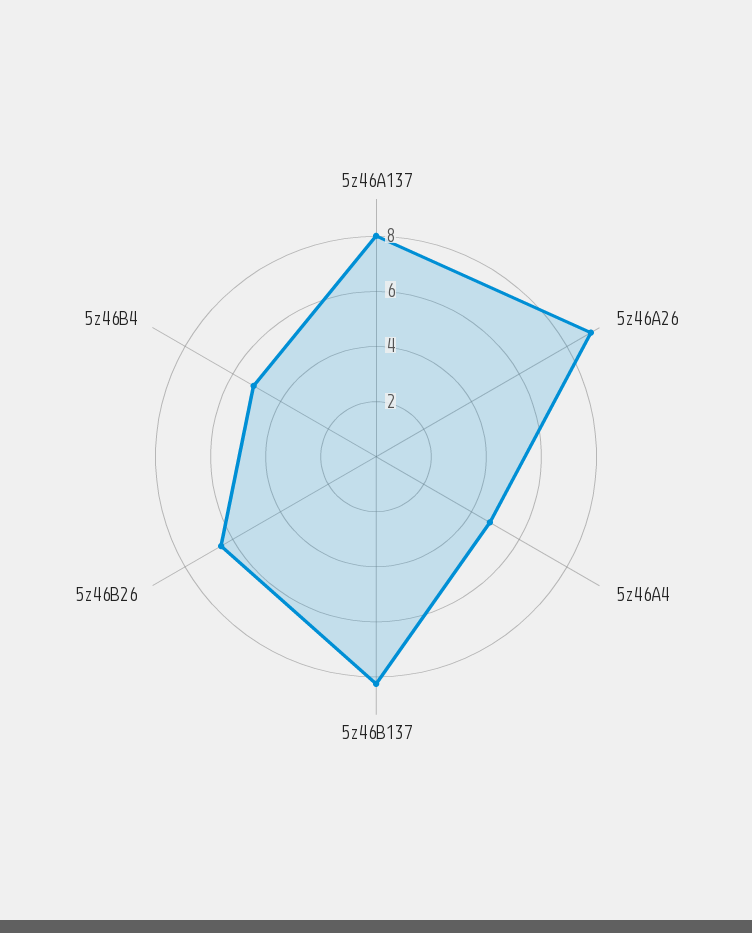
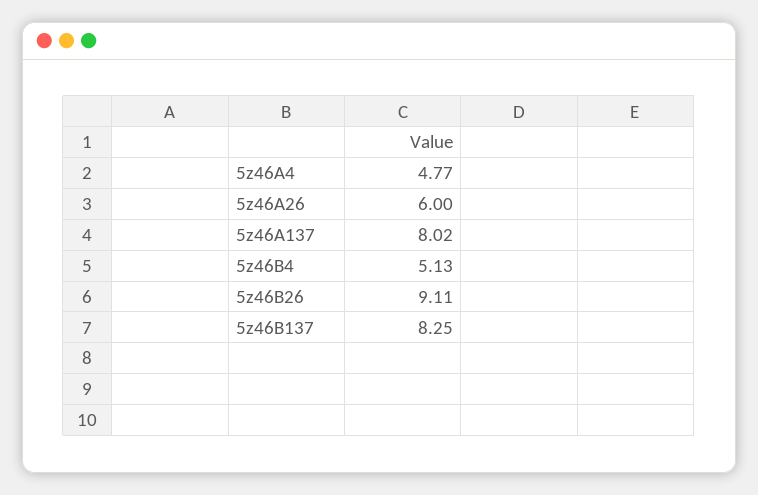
5z46A26: 9 -> 6
5z46B26: 6.5 -> 9.11

